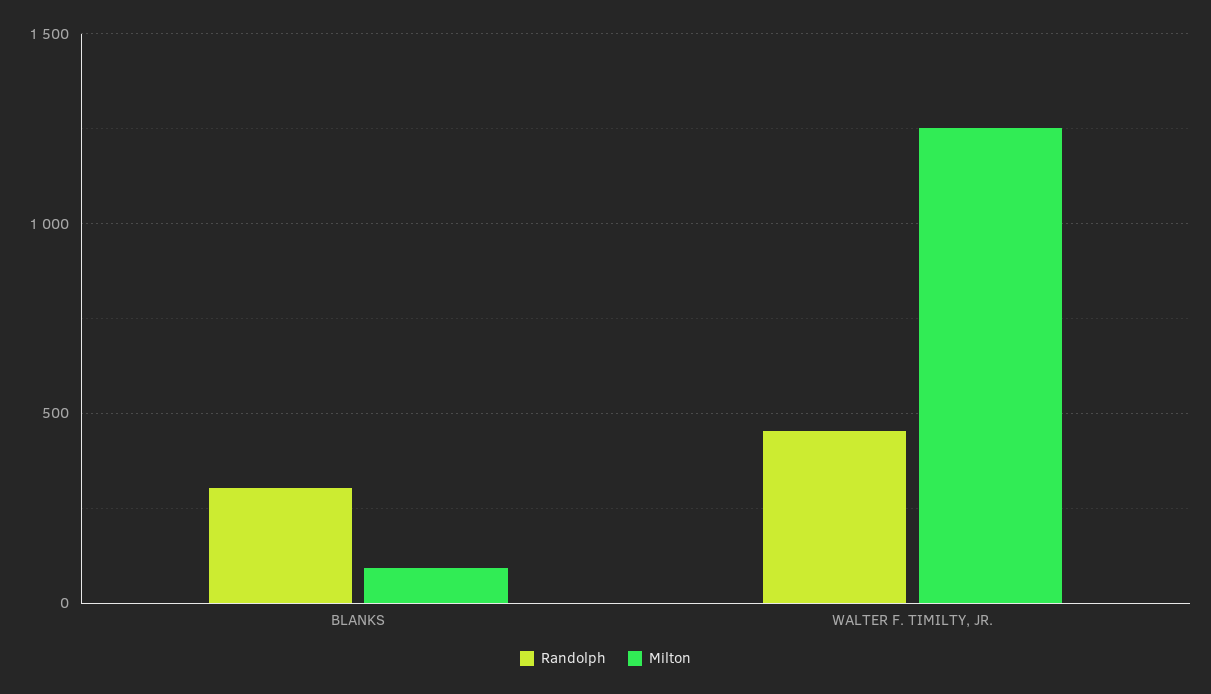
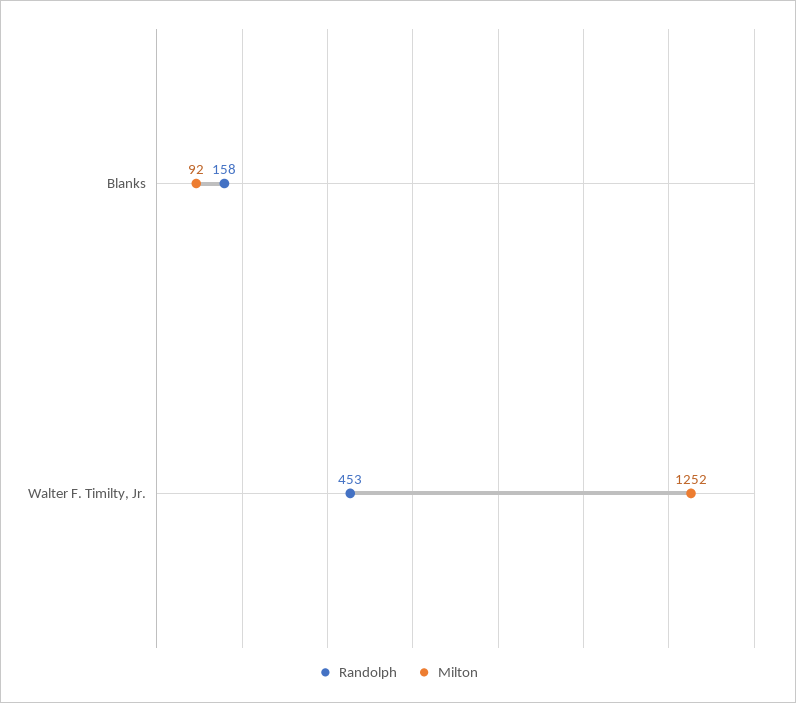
Randolph, BLANKS: 300 -> 158

